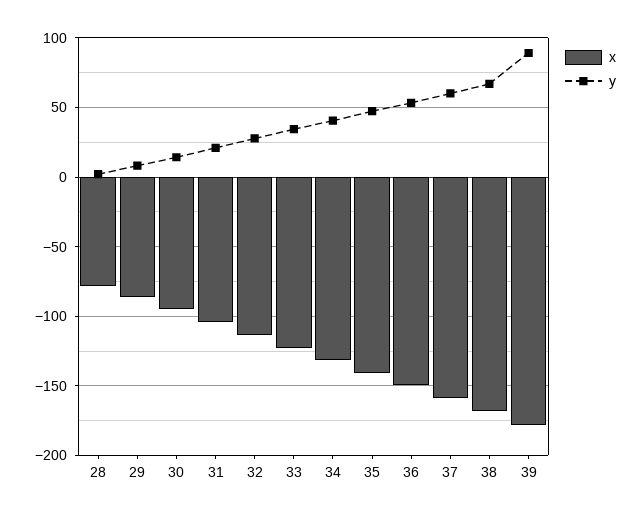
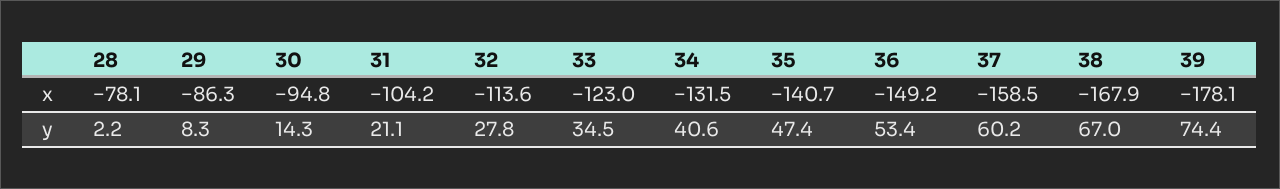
y, 39: 90 -> 74.4

